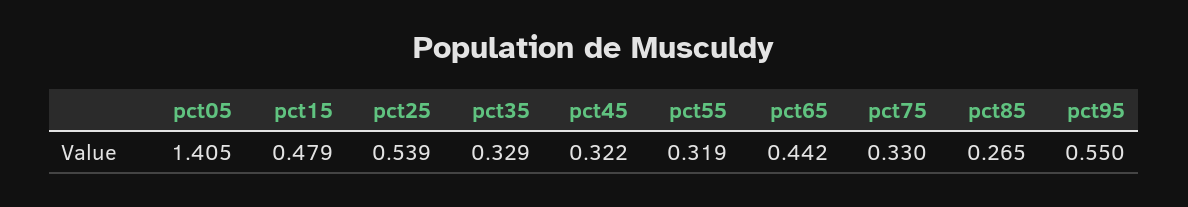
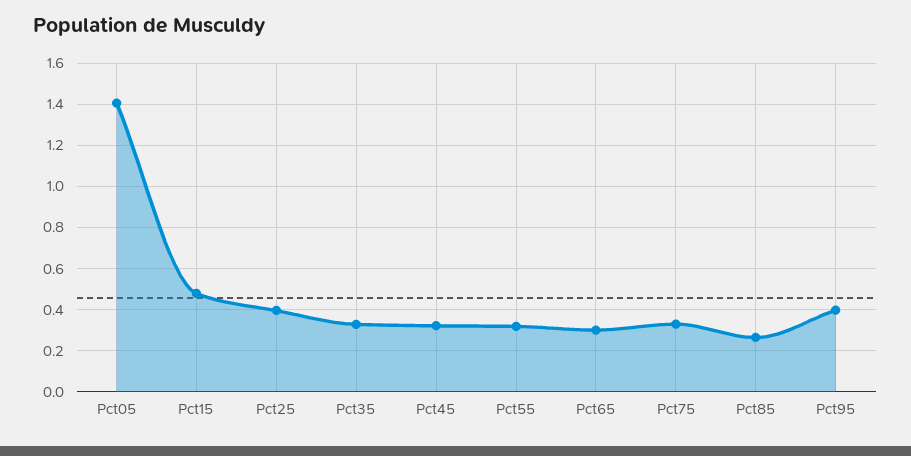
pct25: 0.539 -> 0.4
pct65: 0.442 -> 0.3
pct95: 0.55 -> 0.4

